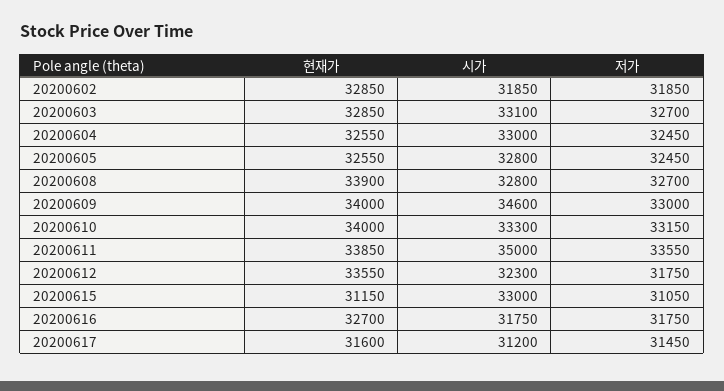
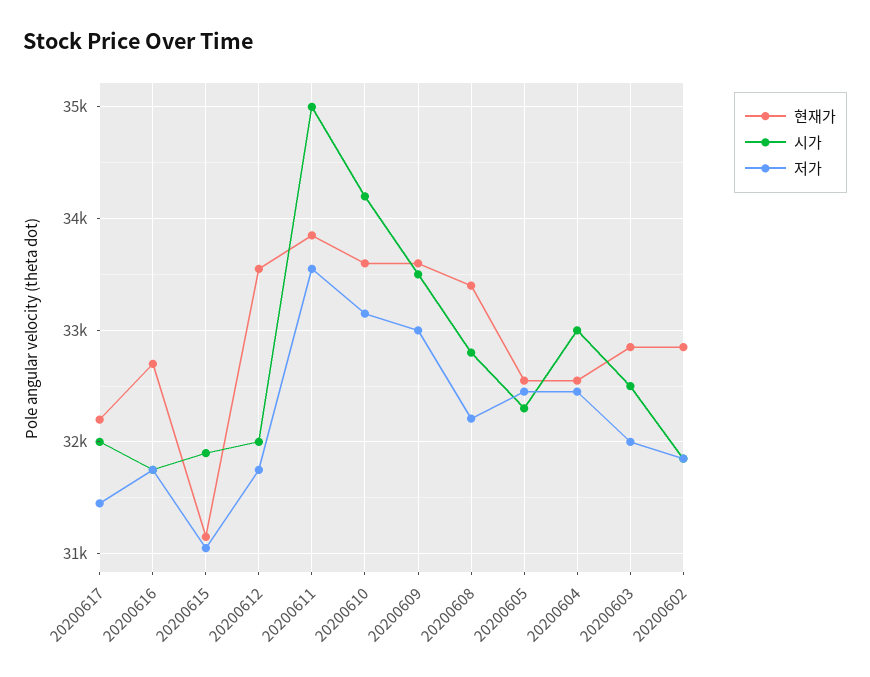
시가, 20200603: 33100 -> 32500
저가, 20200603: 32700 -> 32000
시가, 20200605: 32800 -> 32300
현재가, 20200608: 33900 -> 33400
저가, 20200608: 32700 -> 32200
현재가, 20200609: 34000 -> 33600
시가, 20200609: 34600 -> 33500
현재가, 20200610: 34000 -> 33600
시가, 20200610: 33300 -> 34200
시가, 20200612: 32300 -> 32000
시가, 20200615: 33000 -> 31900
현재가, 20200617: 31600 -> 32200
시가, 20200617: 31200 -> 32000

